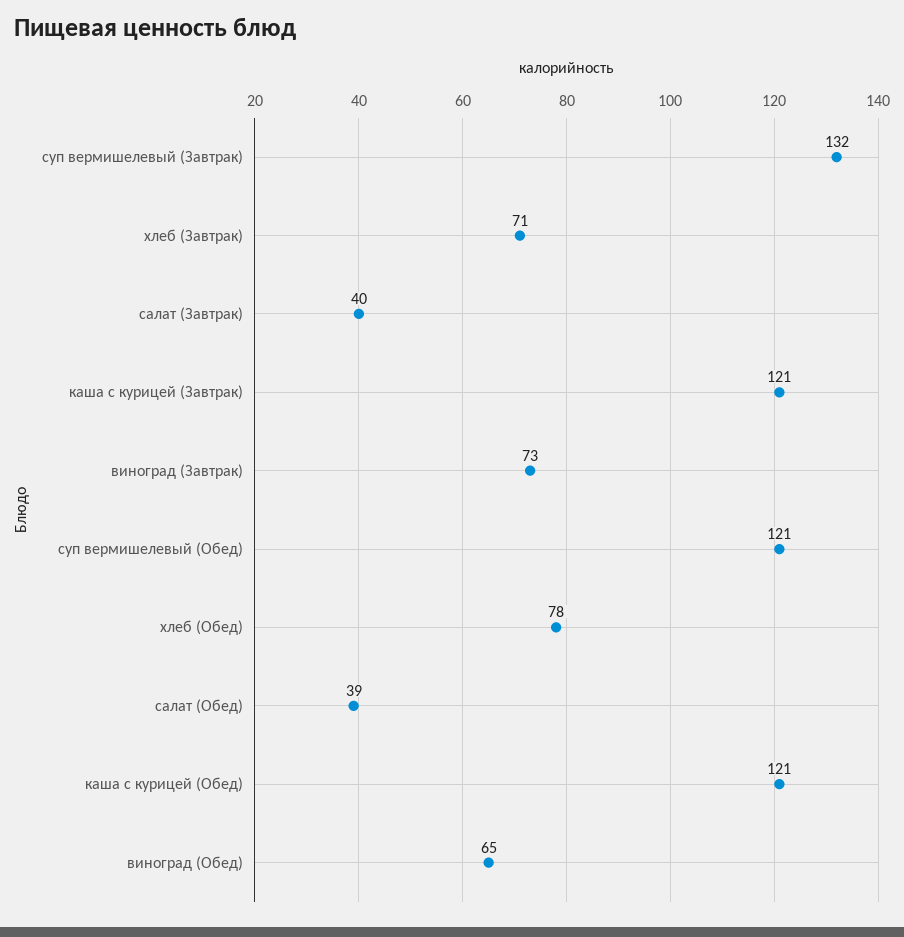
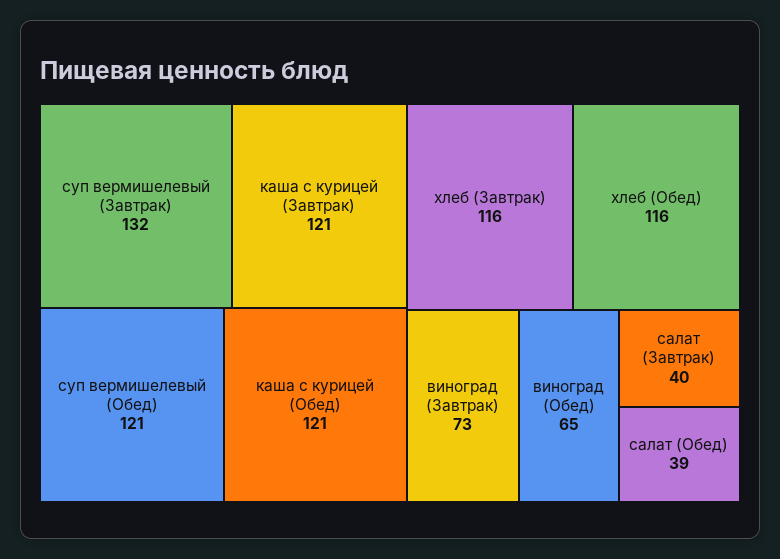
хлеб (Завтрак): 71 -> 116
хлеб (Обед): 78 -> 116

